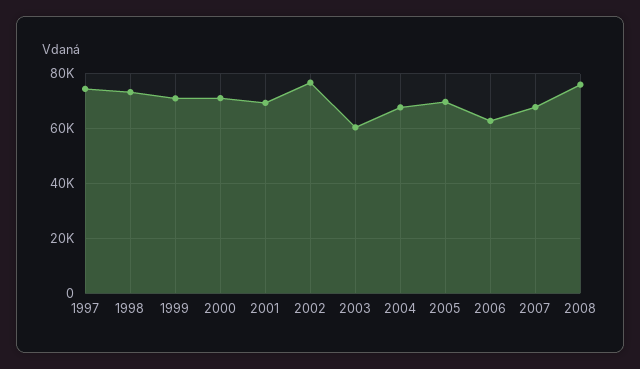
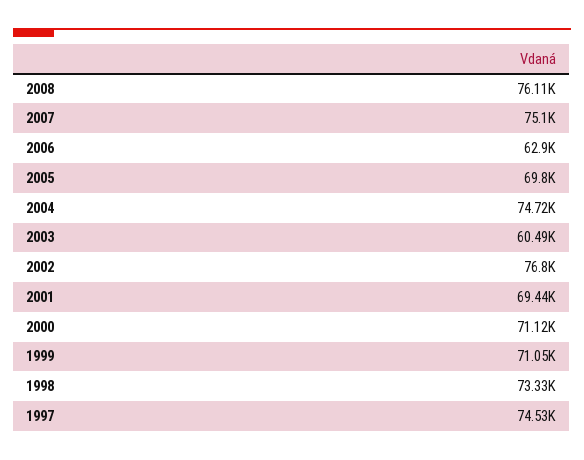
2004: 67500 -> 74720
2007: 67500 -> 75100

